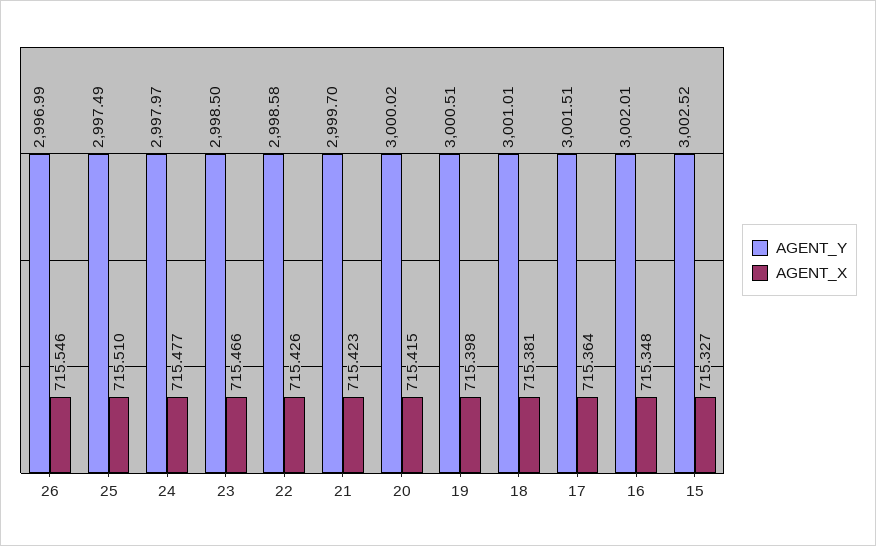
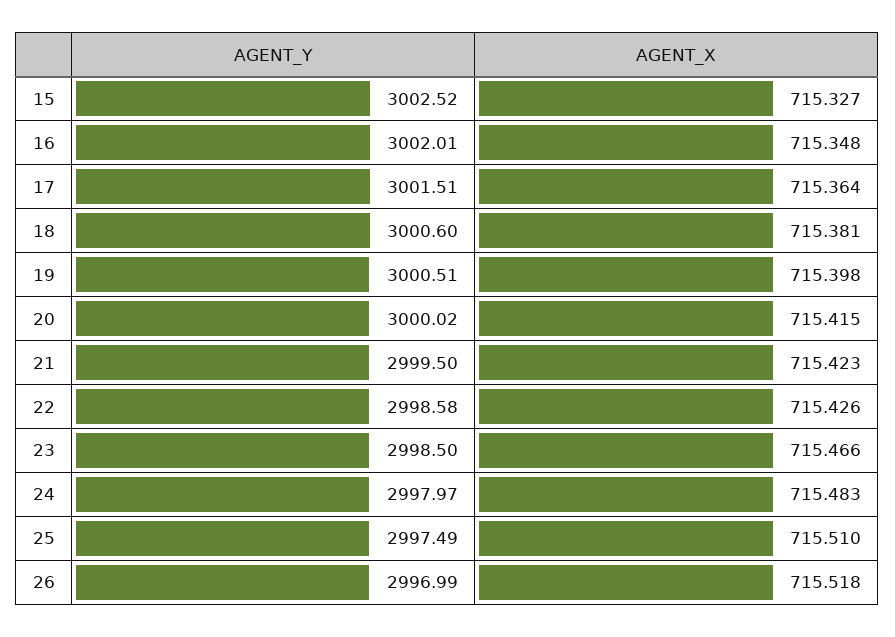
AGENT_X, 26: 715.546 -> 715.518
AGENT_X, 24: 715.477 -> 715.483
AGENT_Y, 21: 2999.7 -> 2999.5
AGENT_Y, 18: 3001.01 -> 3000.6

